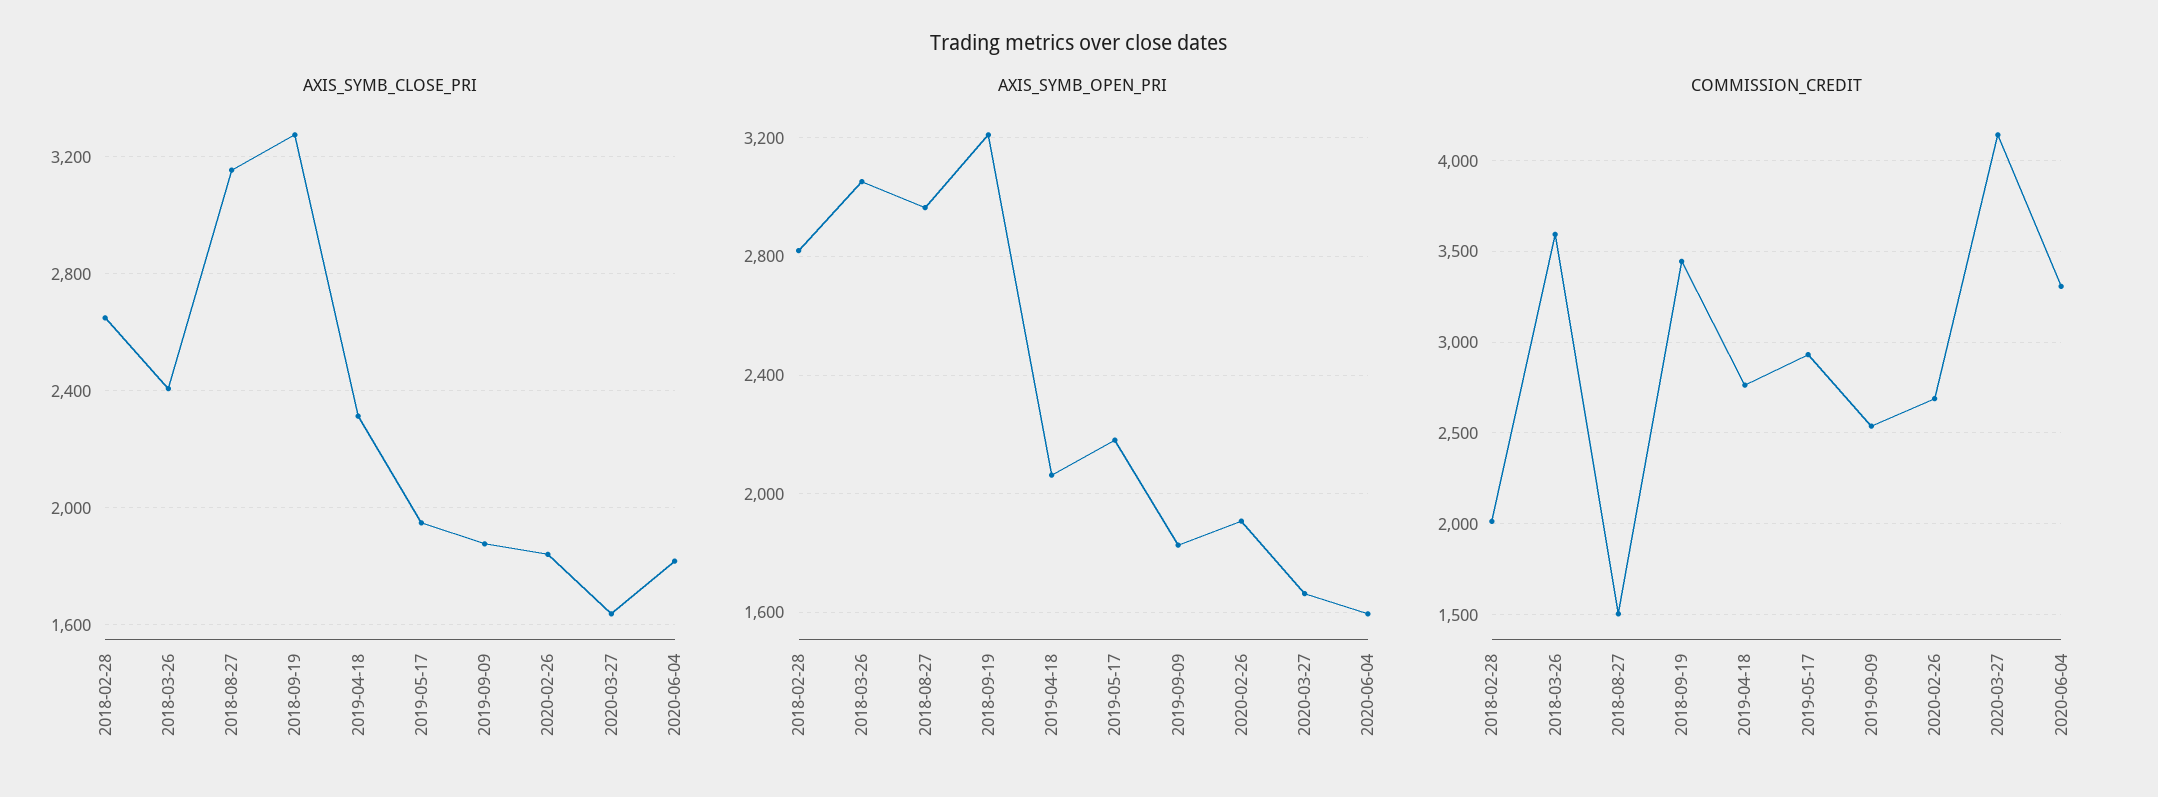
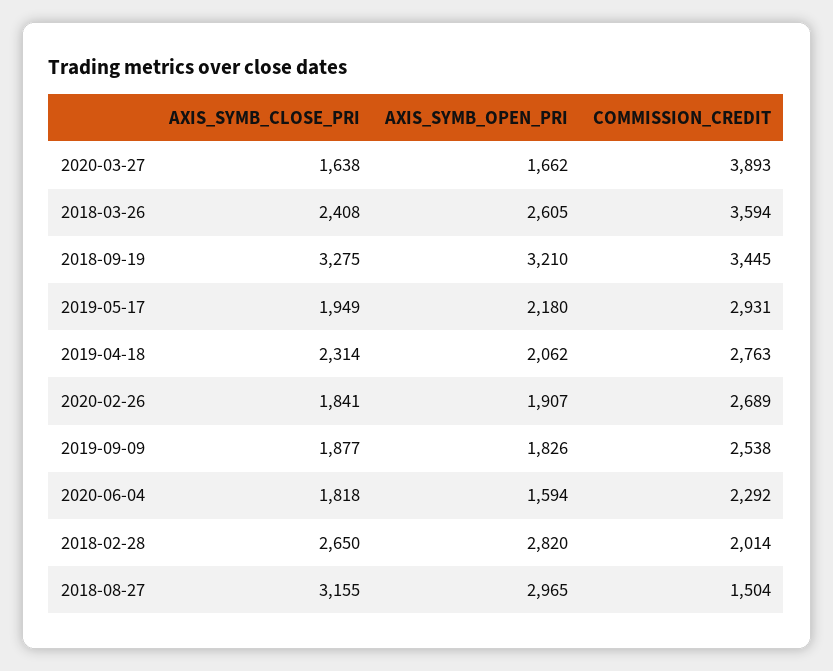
AXIS_SYMB_OPEN_PRI, 2018-03-26: 3050 -> 2605
COMMISSION_CREDIT, 2020-03-27: 4150 -> 3893
COMMISSION_CREDIT, 2020-06-04: 3300 -> 2292

